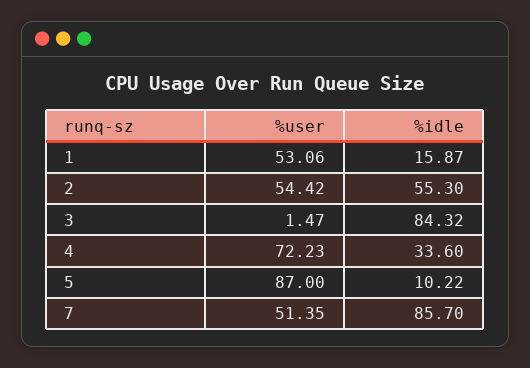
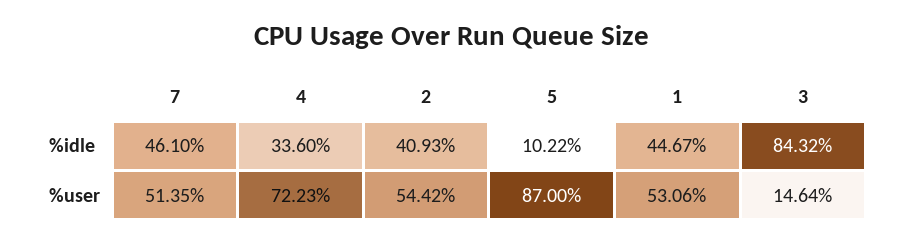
%idle, 1: 15.87 -> 44.67
%idle, 2: 55.3 -> 40.93
%user, 3: 1.47 -> 14.64
%idle, 7: 85.7 -> 46.1

